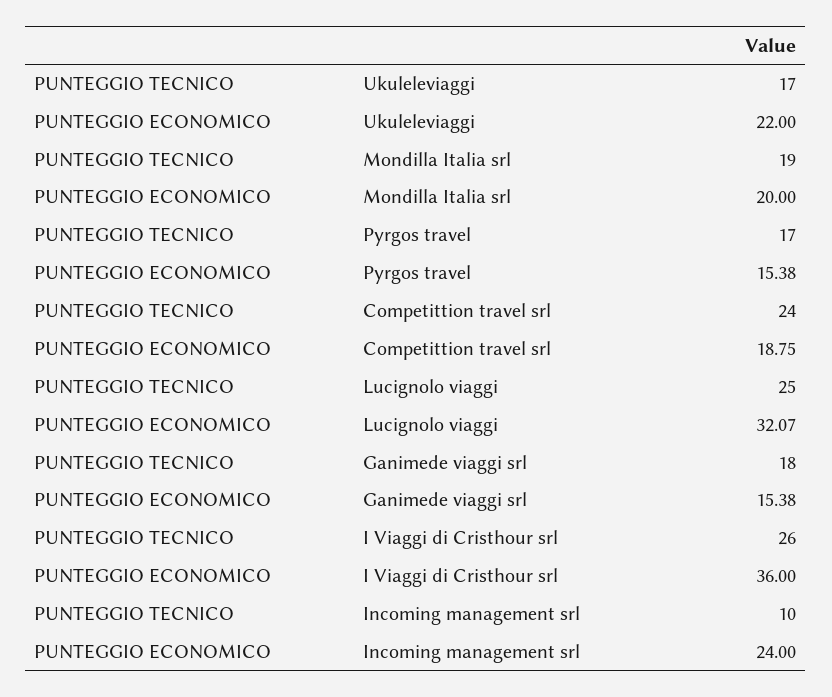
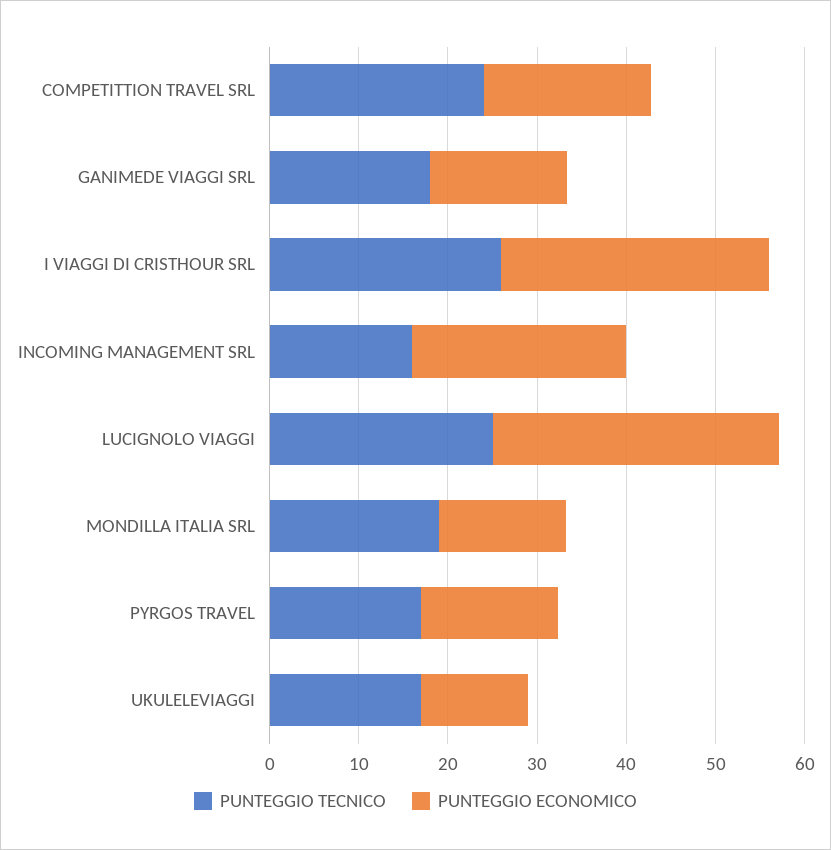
PUNTEGGIO ECONOMICO, Ukuleleviaggi: 22 -> 12
PUNTEGGIO ECONOMICO, Mondilla Italia srl: 20 -> 14
PUNTEGGIO ECONOMICO, I Viaggi di Cristhour srl: 36 -> 30
PUNTEGGIO TECNICO, Incoming management srl: 10 -> 16

